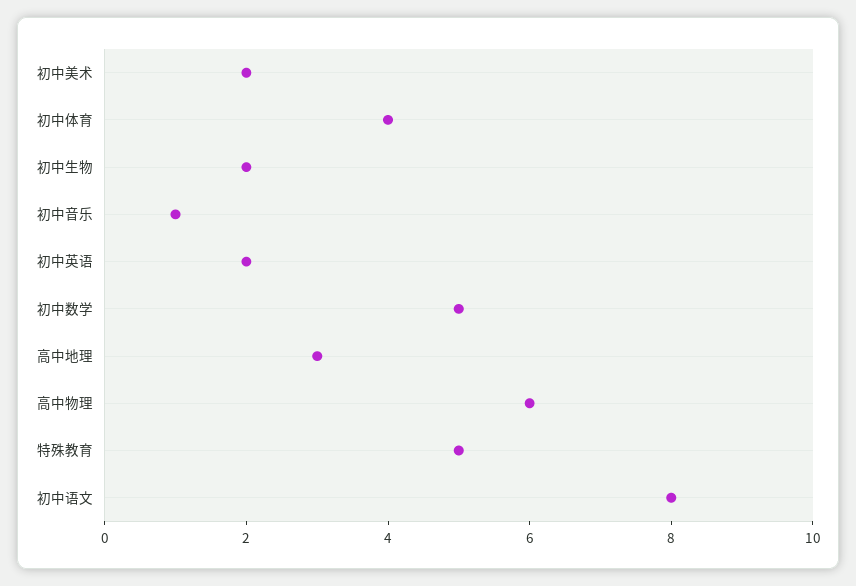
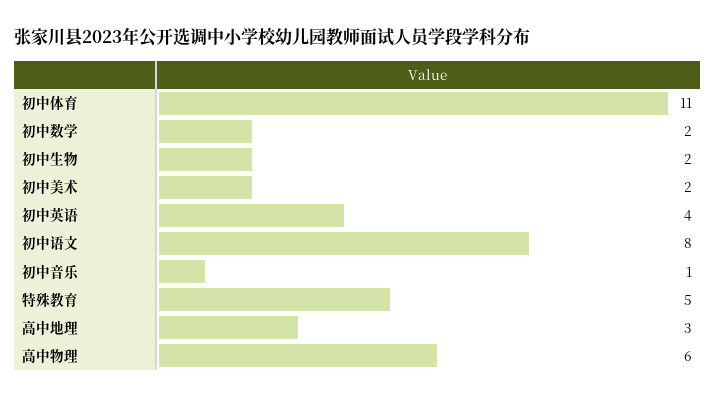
初中体育: 4 -> 11
初中英语: 2 -> 4
初中数学: 5 -> 2

